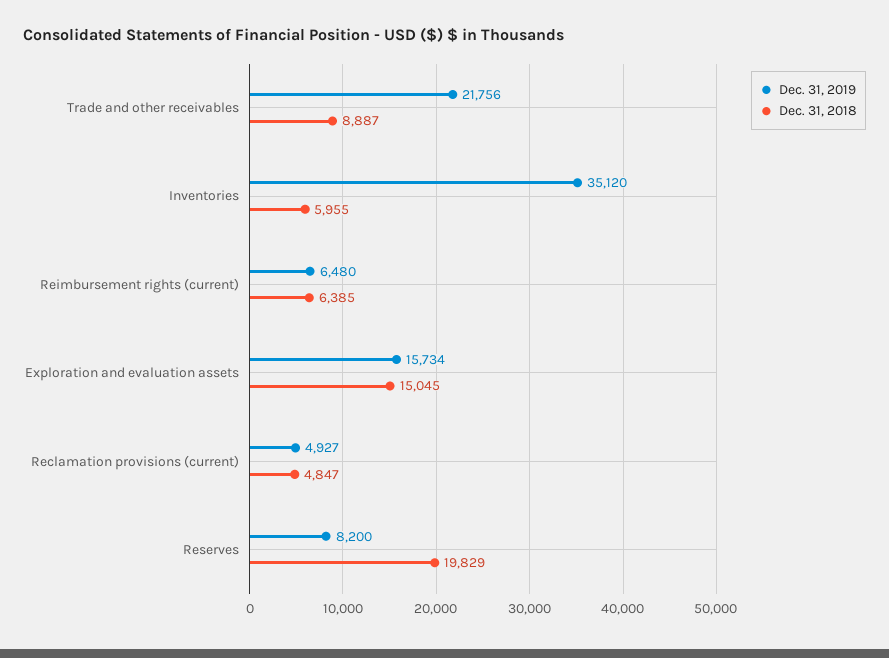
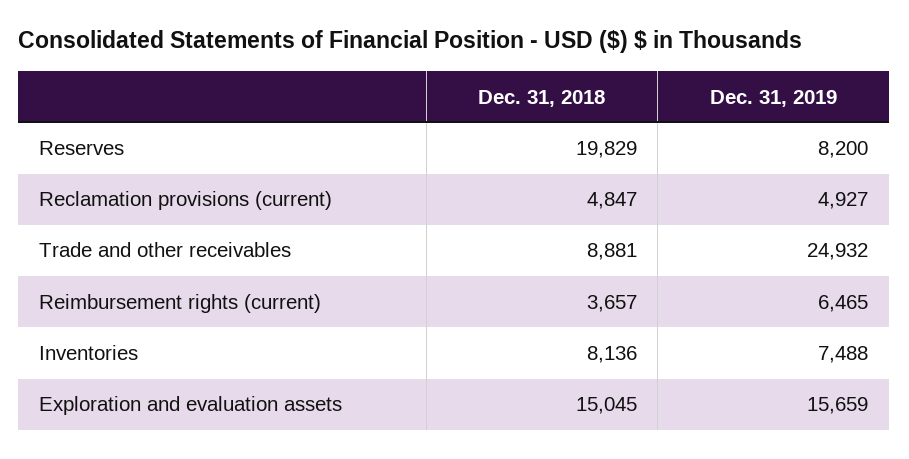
Dec. 31, 2019, Trade and other receivables: 21756 -> 24932
Dec. 31, 2018, Trade and other receivables: 8887 -> 8881
Dec. 31, 2019, Inventories: 35120 -> 7488
Dec. 31, 2018, Inventories: 5955 -> 8136
Dec. 31, 2019, Reimbursement rights (current): 6480 -> 6465
Dec. 31, 2018, Reimbursement rights (current): 6385 -> 3657
Dec. 31, 2019, Exploration and evaluation assets: 15734 -> 15659

